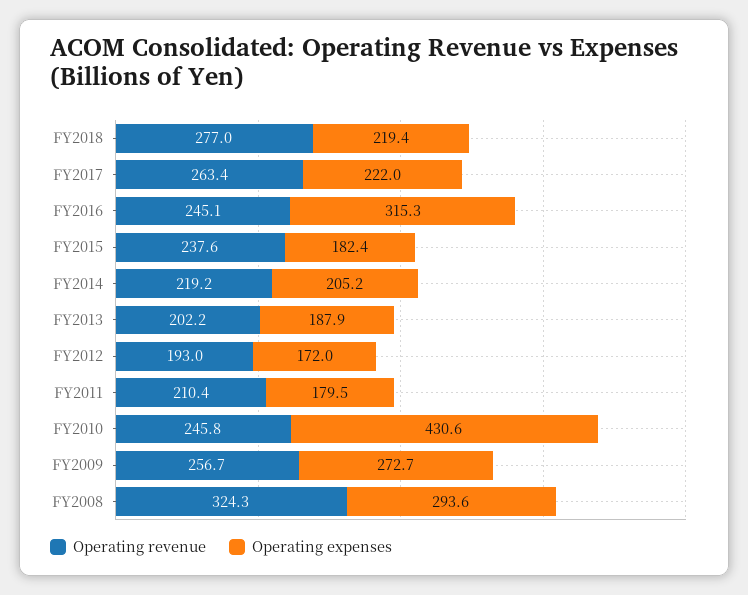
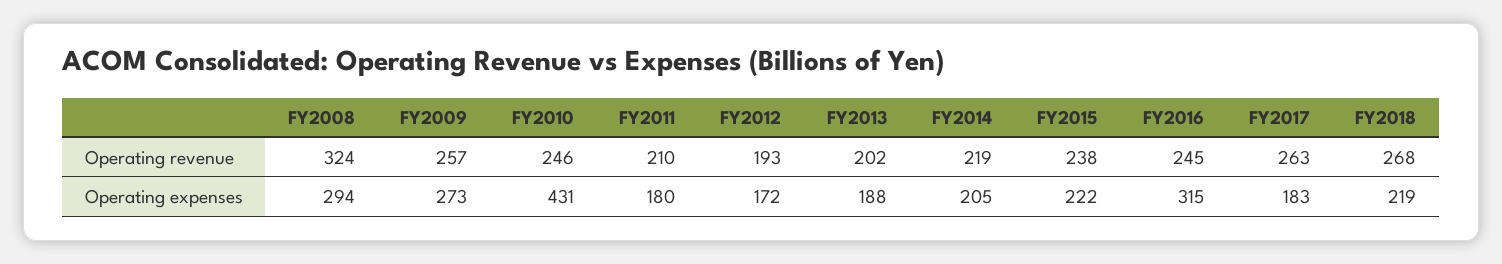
Operating revenue, FY2018: 277 -> 268
Operating expenses, FY2017: 222 -> 183
Operating expenses, FY2015: 182.4 -> 222

